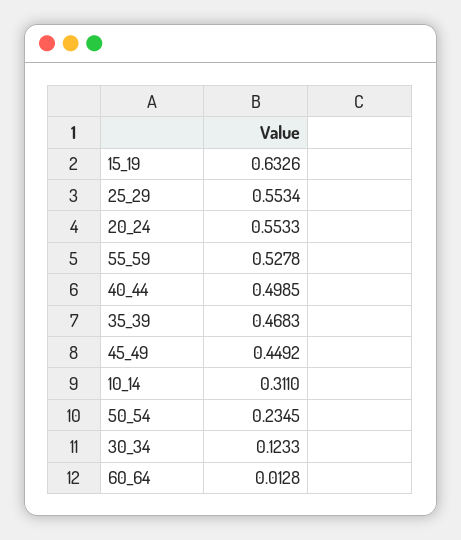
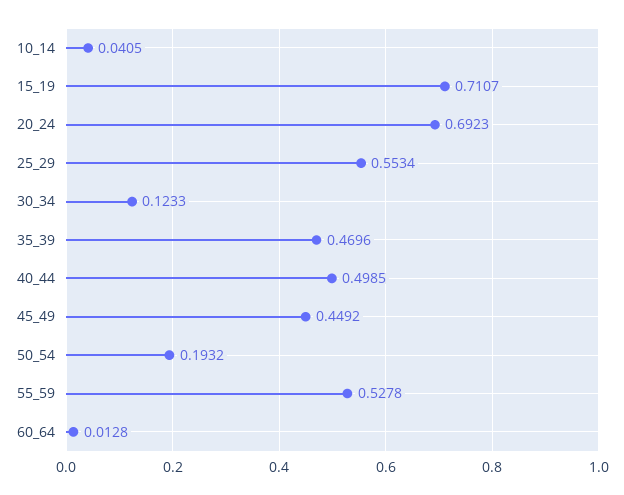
15_19: 0.6326 -> 0.7107
20_24: 0.5533 -> 0.6923
35_39: 0.4683 -> 0.4696
10_14: 0.311 -> 0.0405
50_54: 0.2345 -> 0.1932

